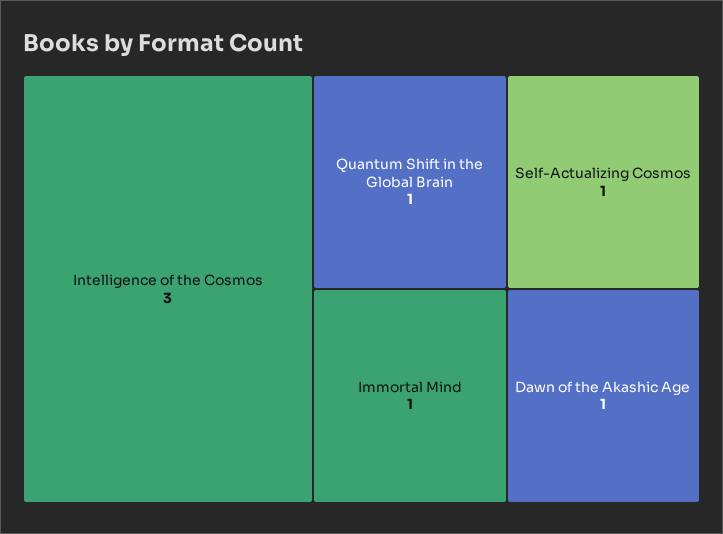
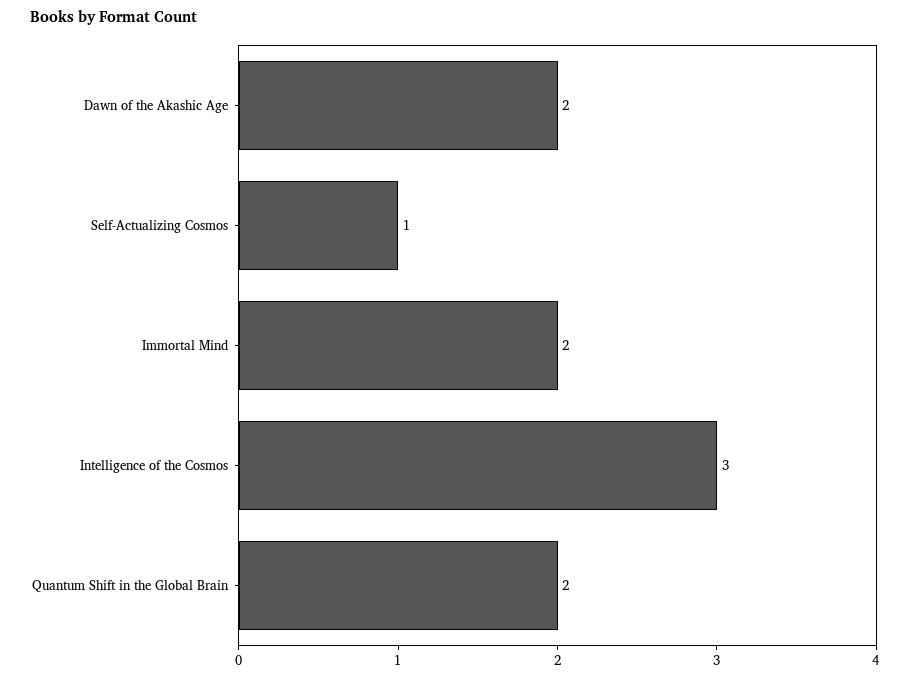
Quantum Shift in the Global Brain: 1 -> 2
Immortal Mind: 1 -> 2
Dawn of the Akashic Age: 1 -> 2

